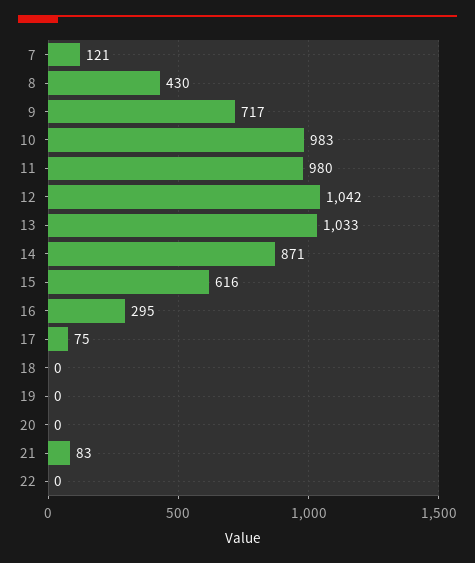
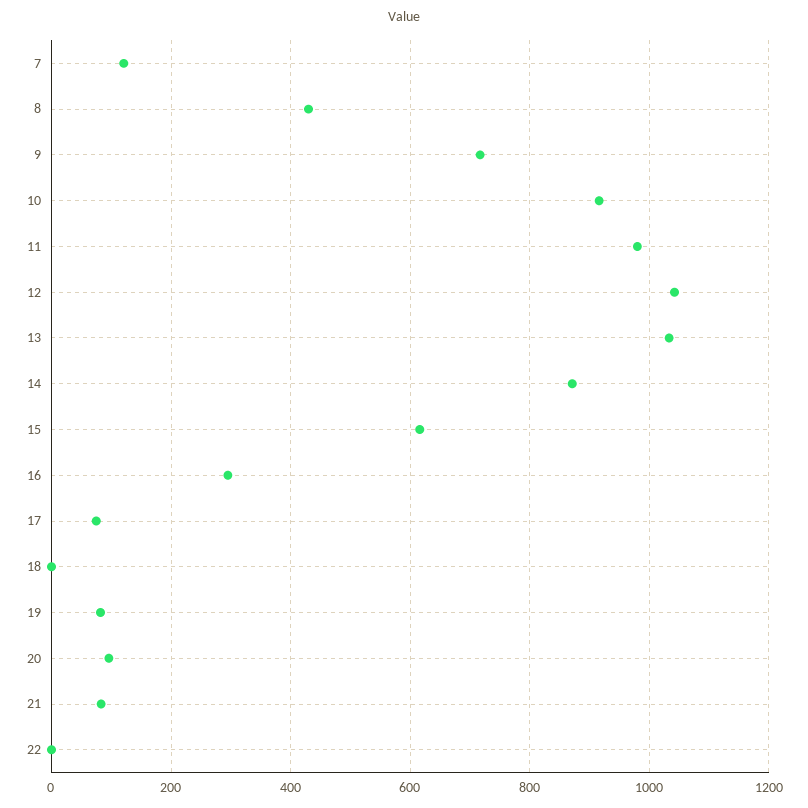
10: 983 -> 920
19: 0 -> 80
20: 0 -> 100

